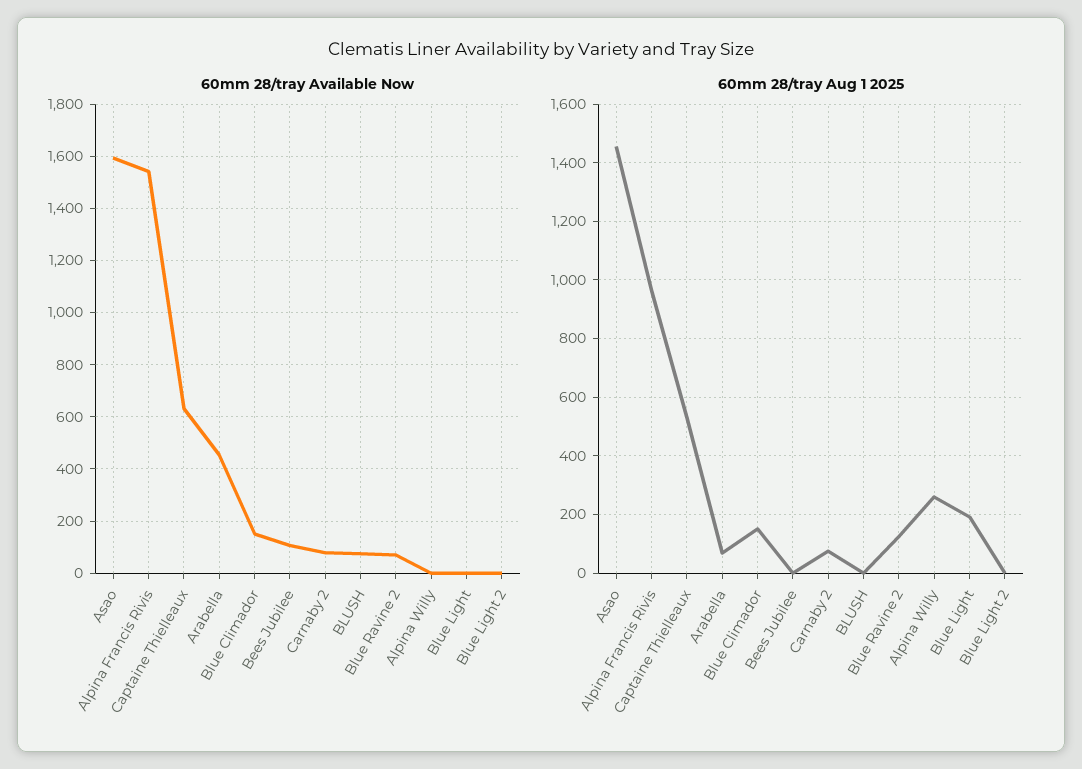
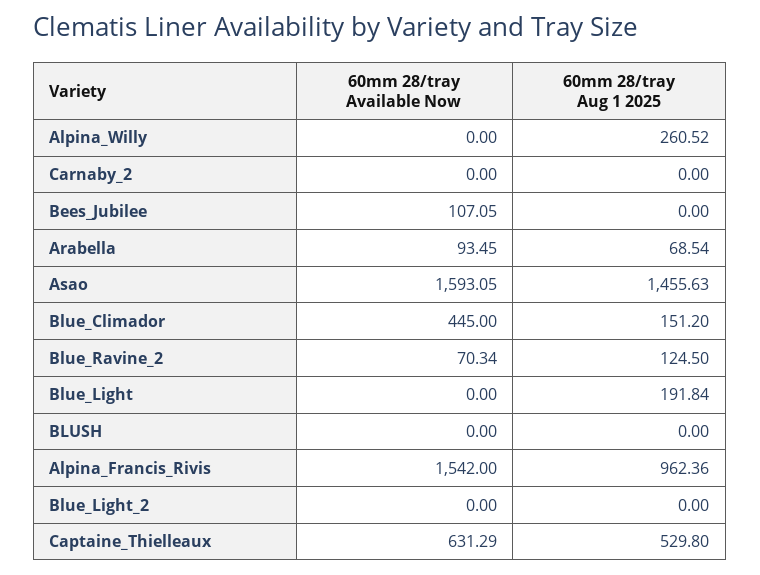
60mm 28/tray Available Now, Arabella: 450 -> 93.45
60mm 28/tray Available Now, Blue Climador: 150 -> 445
60mm 28/tray Available Now, Carnaby 2: 75 -> 0
60mm 28/tray Available Now, BLUSH: 75 -> 0
60mm 28/tray Aug 1 2025, Carnaby 2: 75 -> 0

